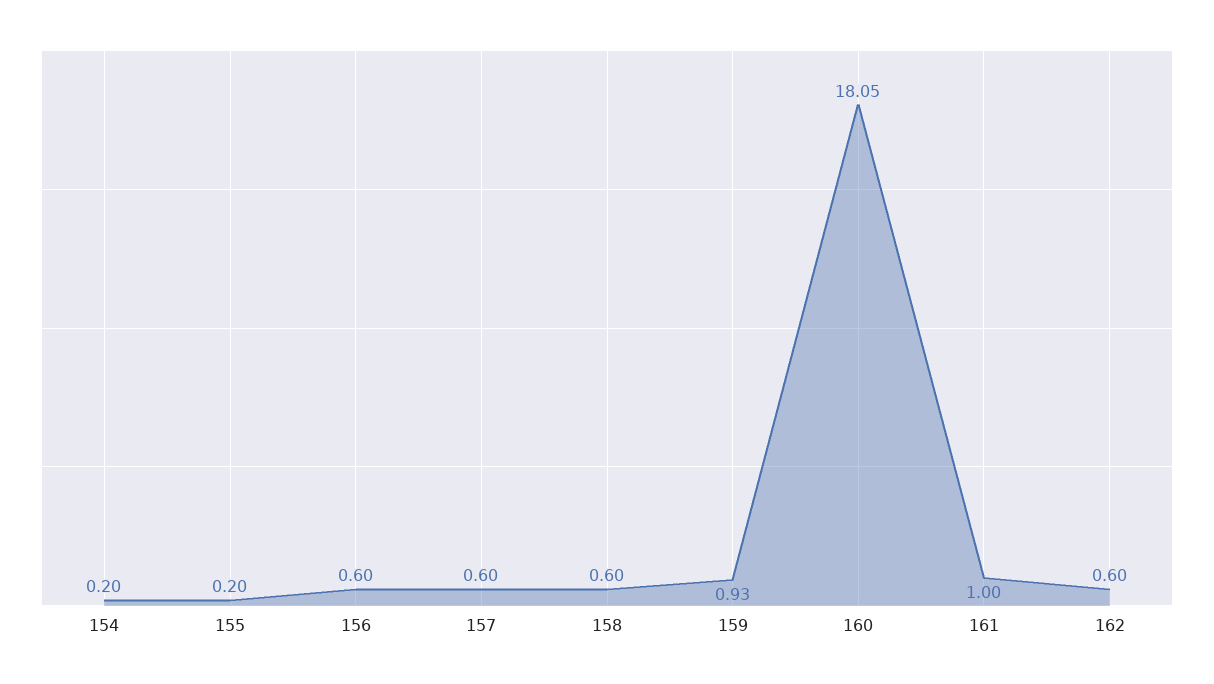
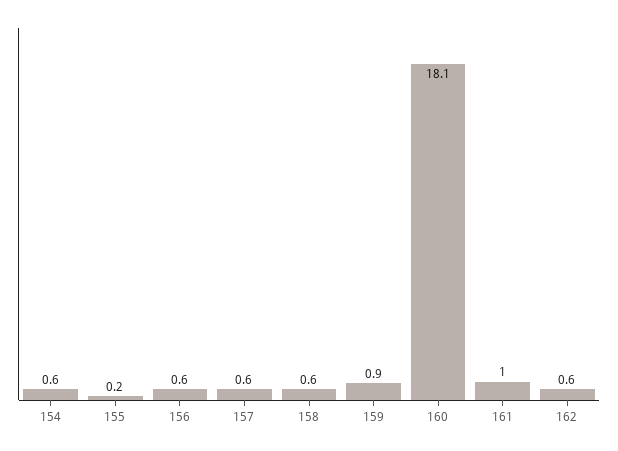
154: 0.2 -> 0.6

